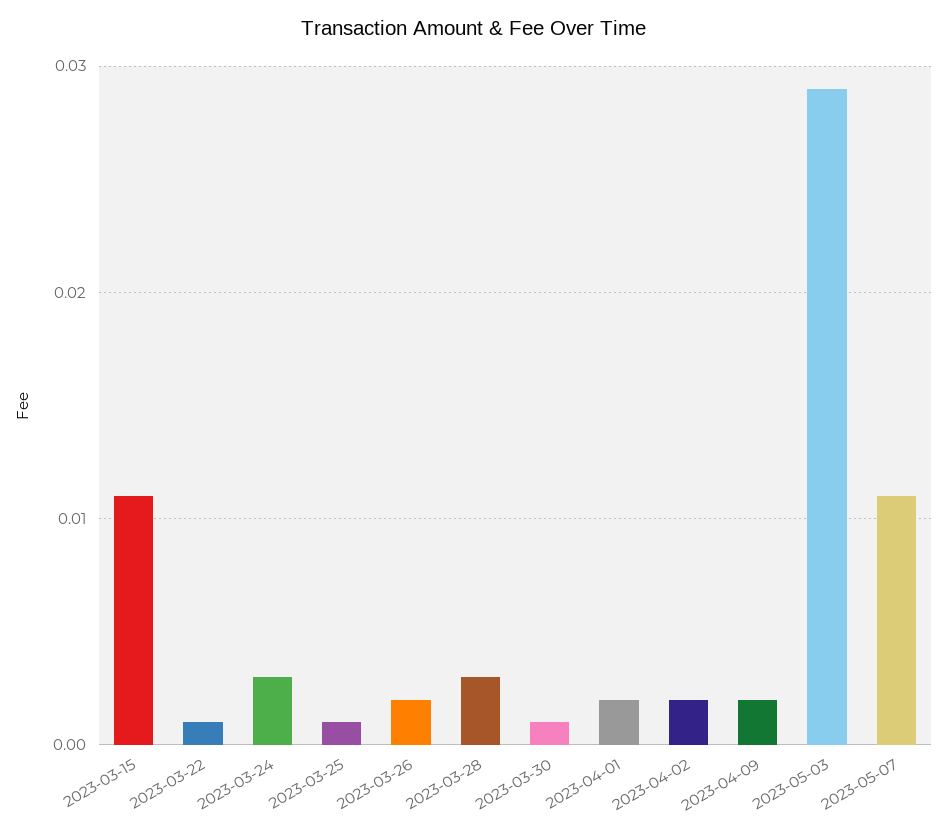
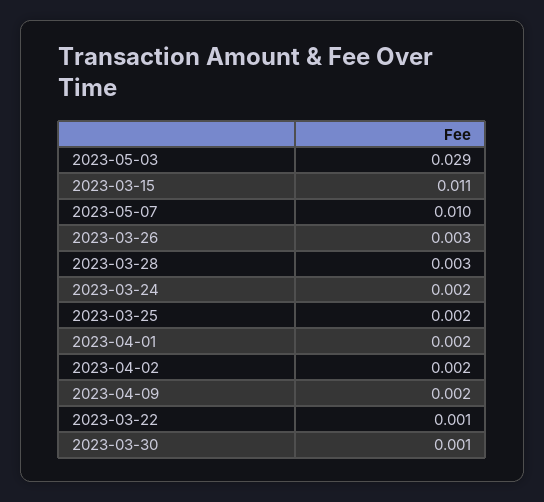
2023-03-24: 0.003 -> 0.002
2023-03-25: 0.001 -> 0.002
2023-03-26: 0.002 -> 0.003
2023-05-07: 0.011 -> 0.01

